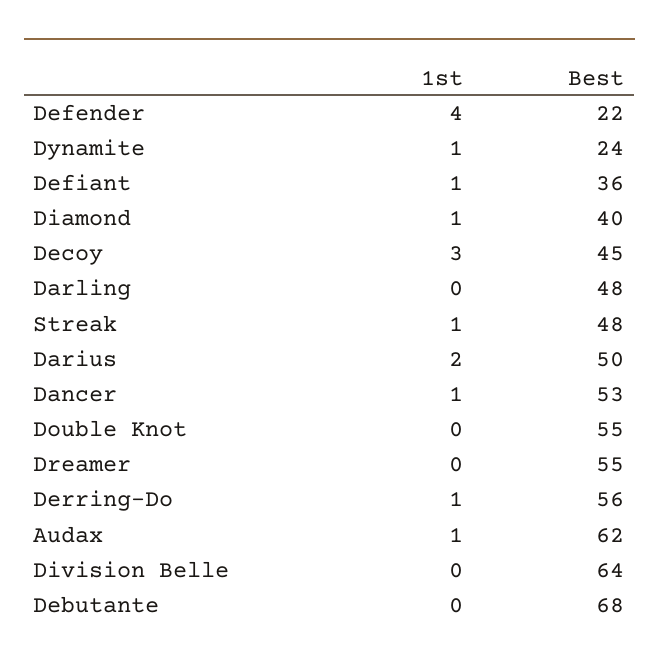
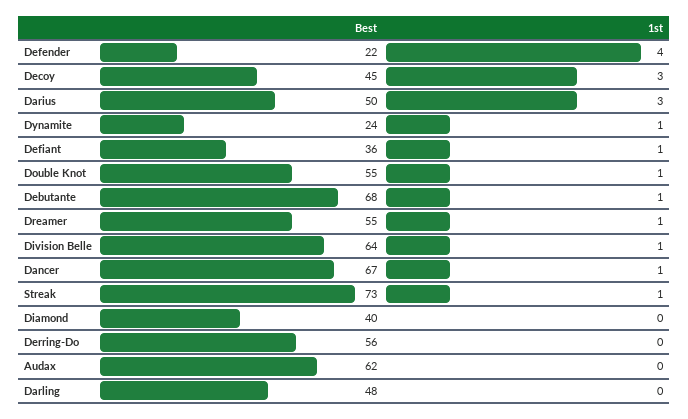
1st, Diamond: 1 -> 0
Best, Streak: 48 -> 73
1st, Darius: 2 -> 3
Best, Dancer: 53 -> 67
1st, Double Knot: 0 -> 1
1st, Dreamer: 0 -> 1
1st, Derring-Do: 1 -> 0
1st, Audax: 1 -> 0
1st, Division Belle: 0 -> 1
1st, Debutante: 0 -> 1

